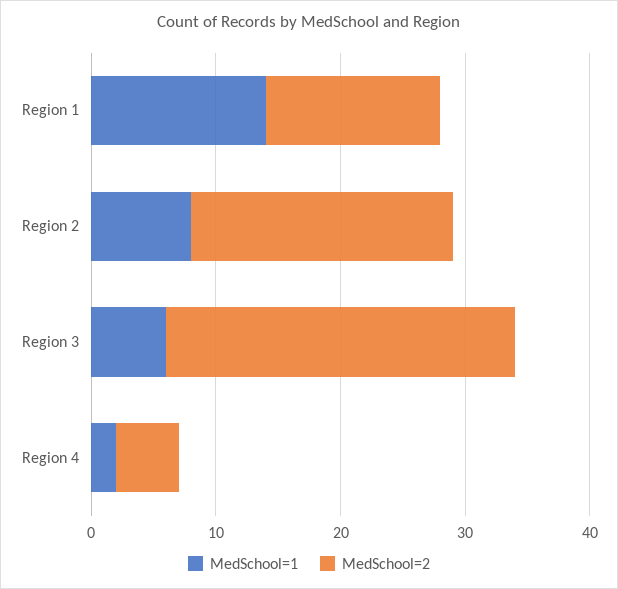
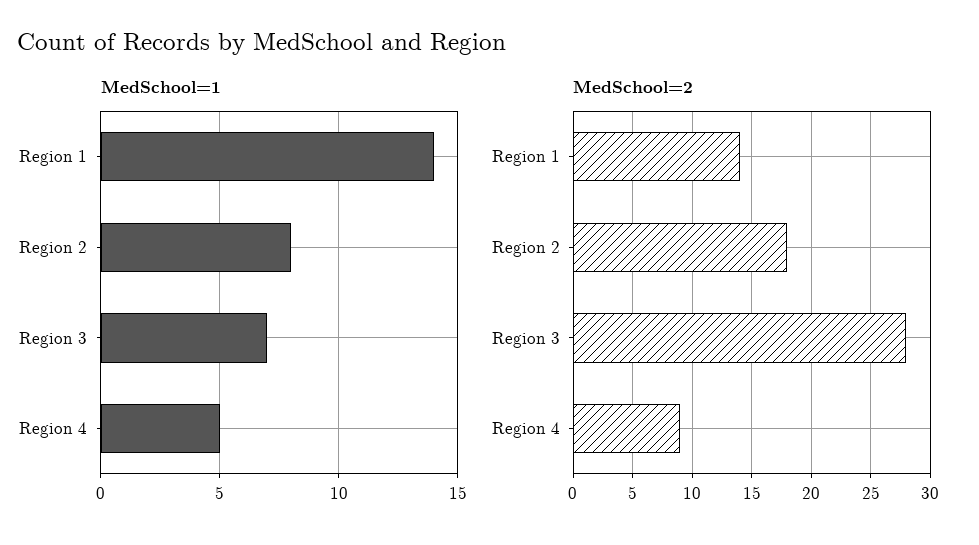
MedSchool=2, Region 2: 21 -> 18
MedSchool=1, Region 3: 6 -> 7
MedSchool=1, Region 4: 2 -> 5
MedSchool=2, Region 4: 5 -> 9

